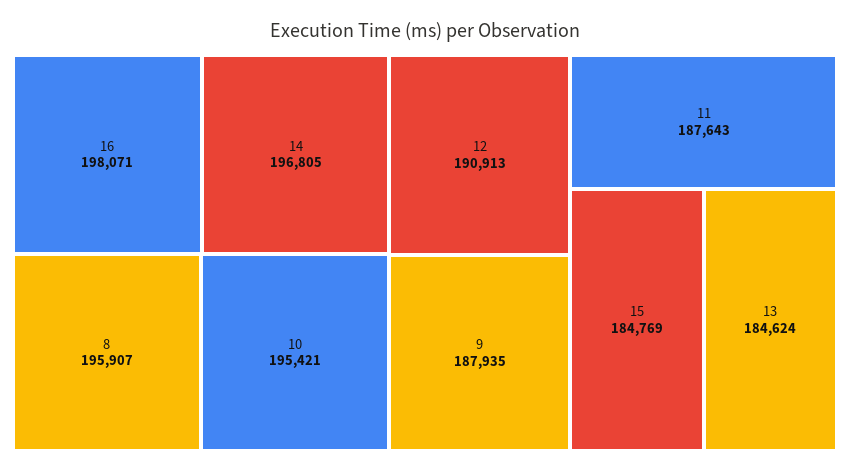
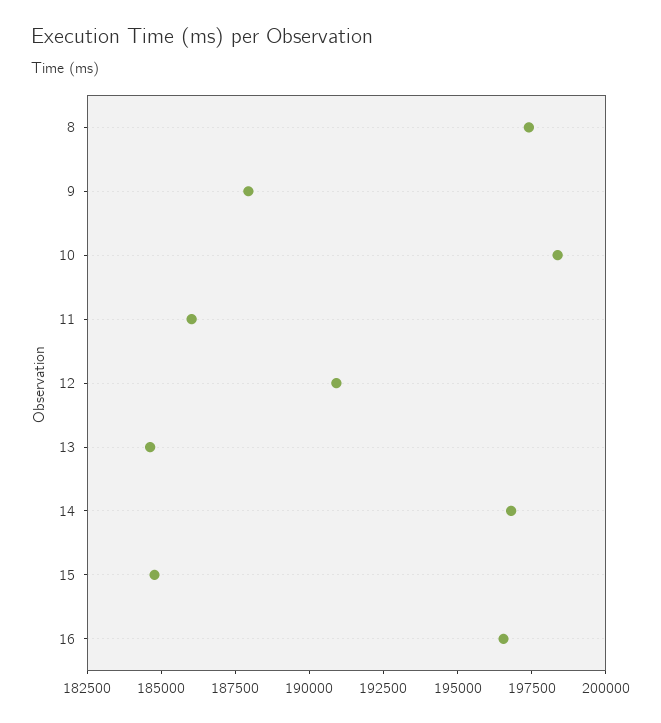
16: 198071 -> 196500
8: 195907 -> 197500
10: 195421 -> 198500
11: 187643 -> 186000

